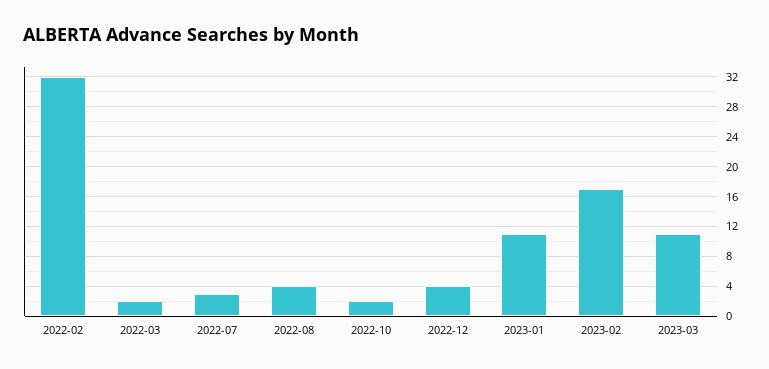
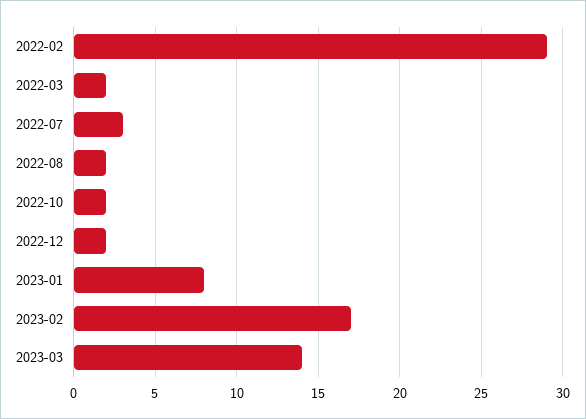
2022-02: 32 -> 29
2022-08: 4 -> 2
2022-12: 4 -> 2
2023-01: 11 -> 8
2023-03: 11 -> 14

